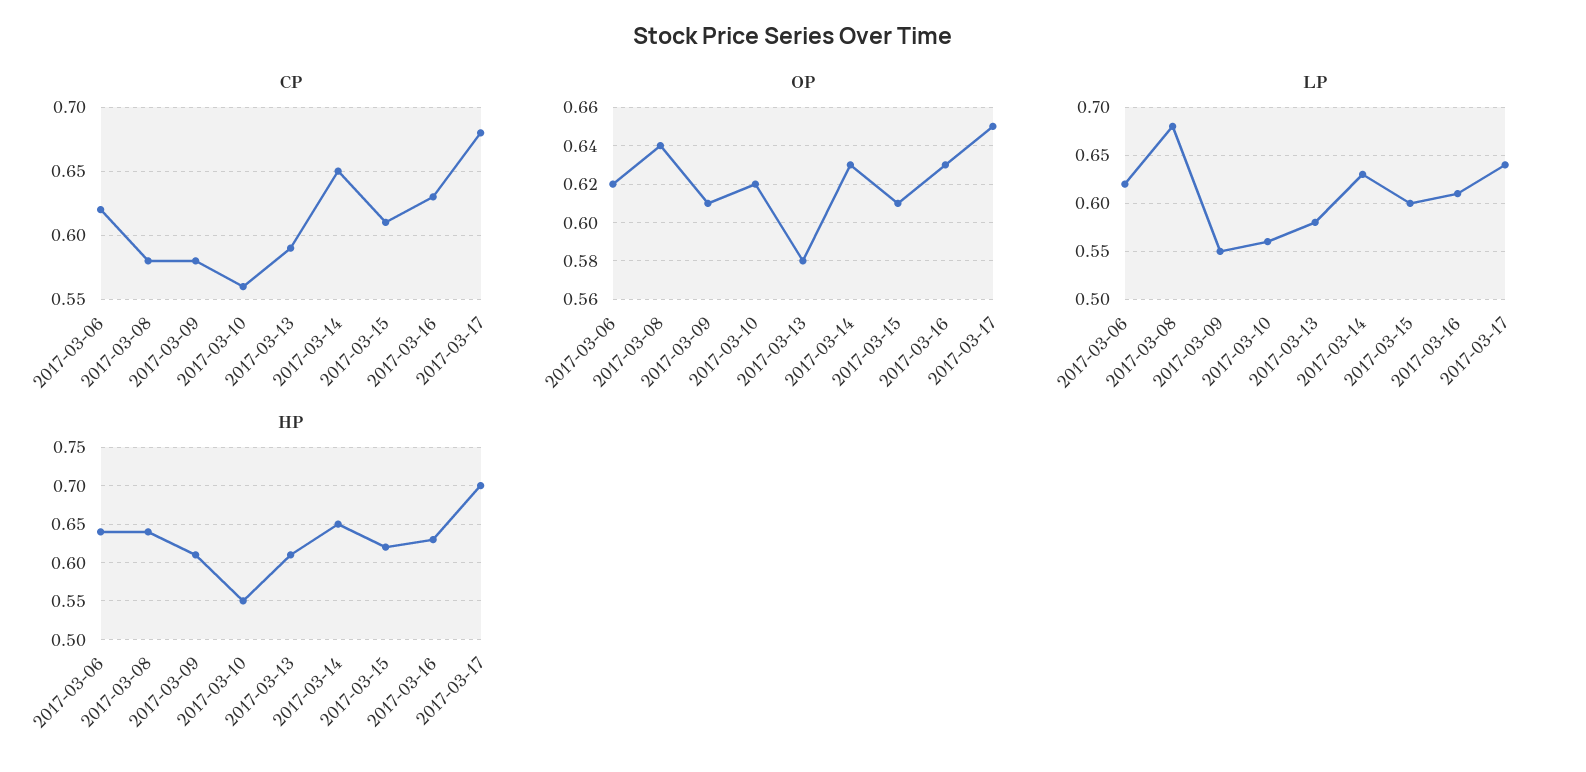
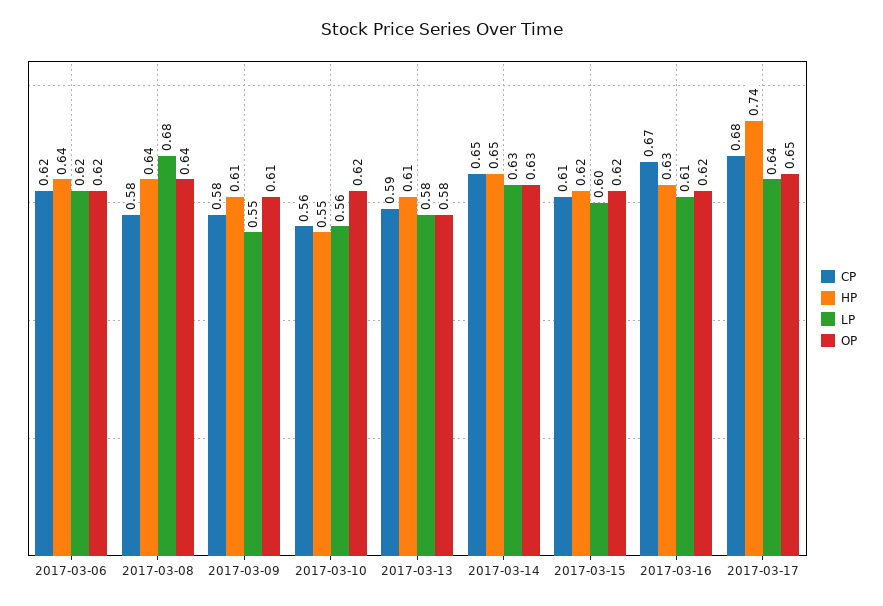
CP, 2017-03-16: 0.63 -> 0.67
OP, 2017-03-15: 0.61 -> 0.62
OP, 2017-03-16: 0.63 -> 0.62
HP, 2017-03-17: 0.7 -> 0.74

